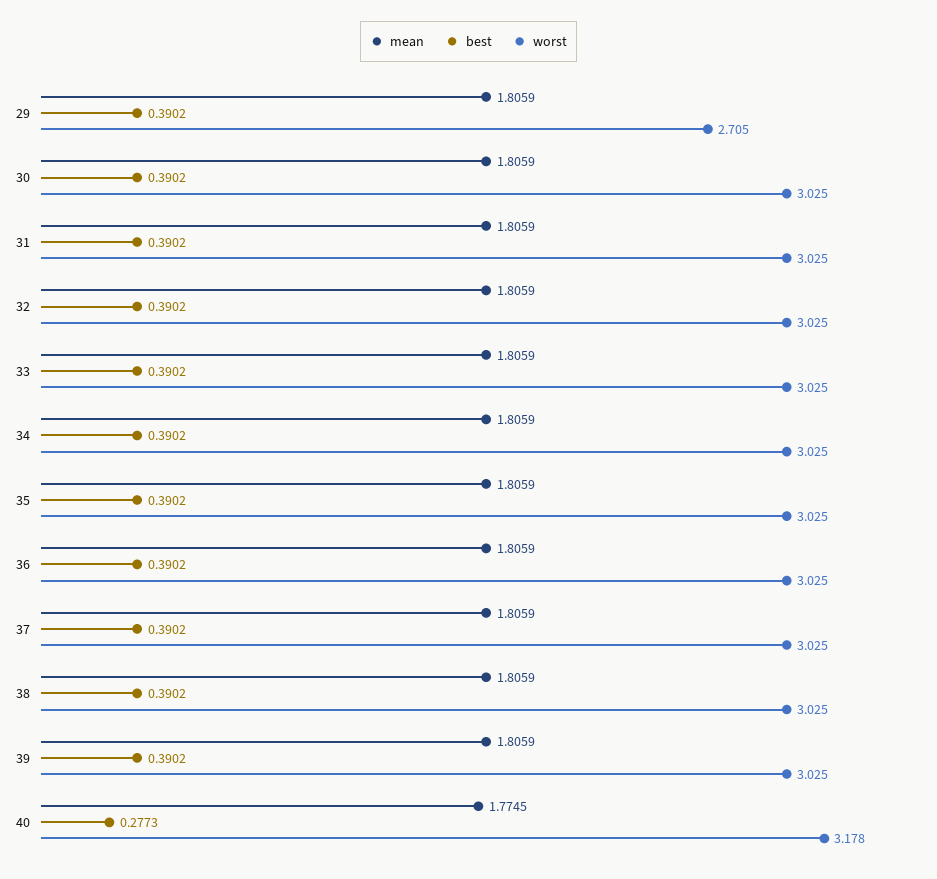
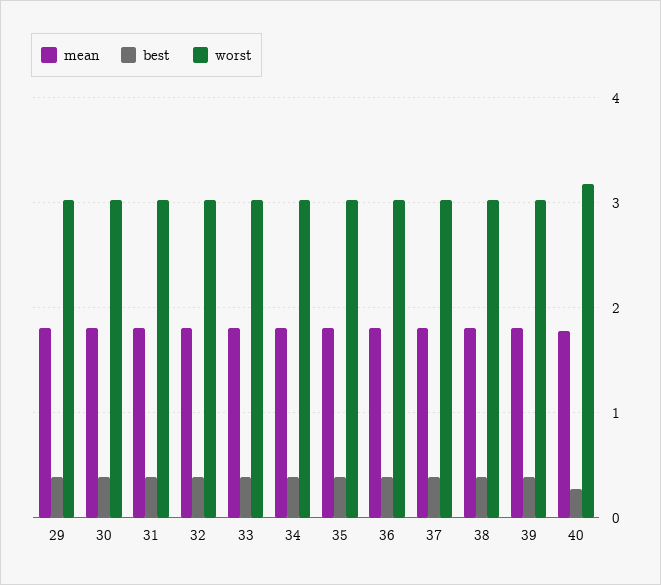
worst, 29: 2.705 -> 3

